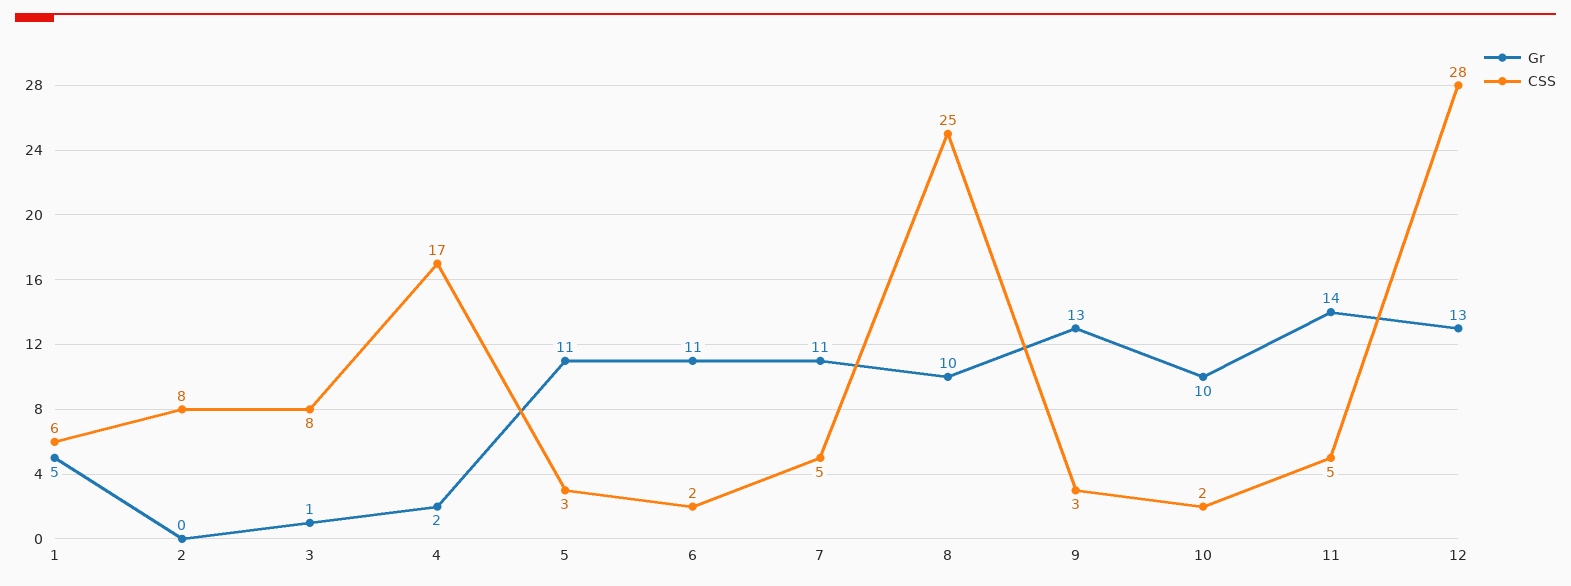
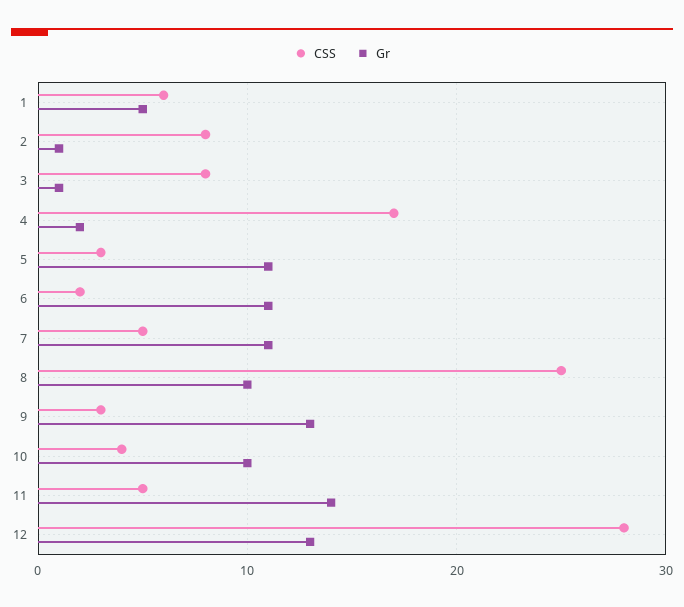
Gr, 2: 0 -> 1
CSS, 10: 2 -> 4

